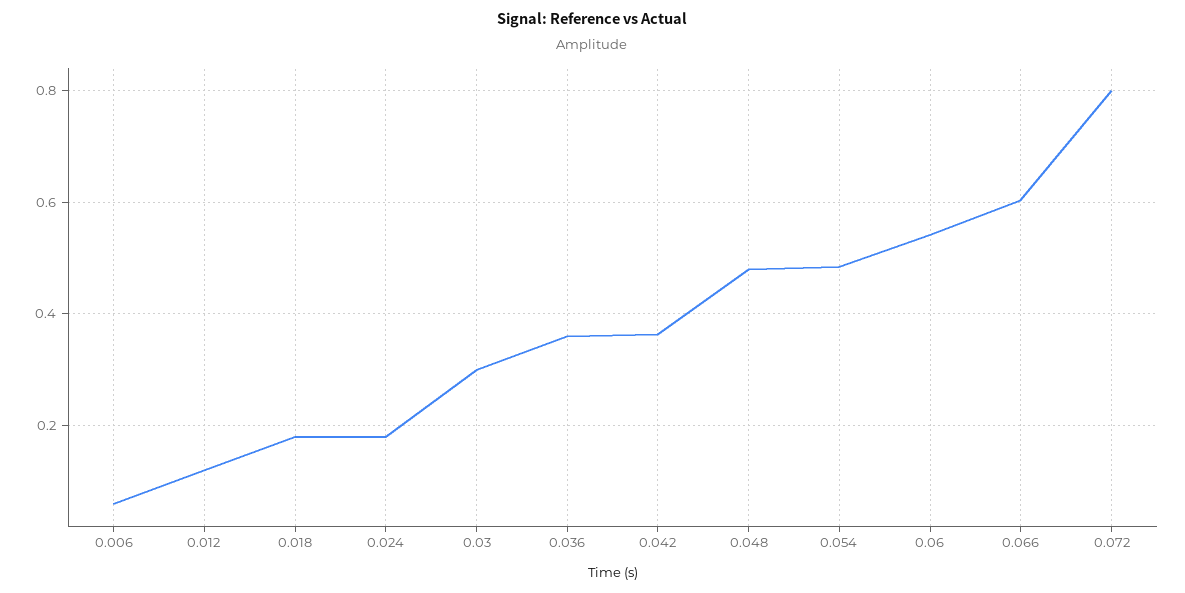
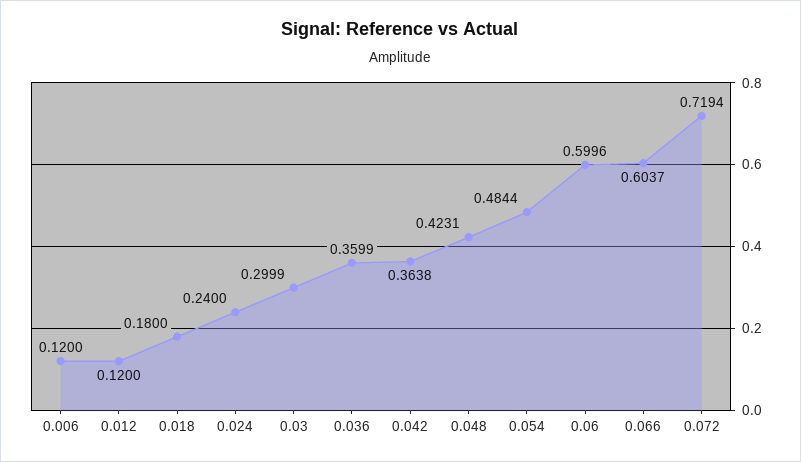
0.006: 0.06 -> 0.12
0.024: 0.18 -> 0.24
0.048: 0.48 -> 0.4231
0.06: 0.54 -> 0.5996
0.072: 0.8 -> 0.7194

